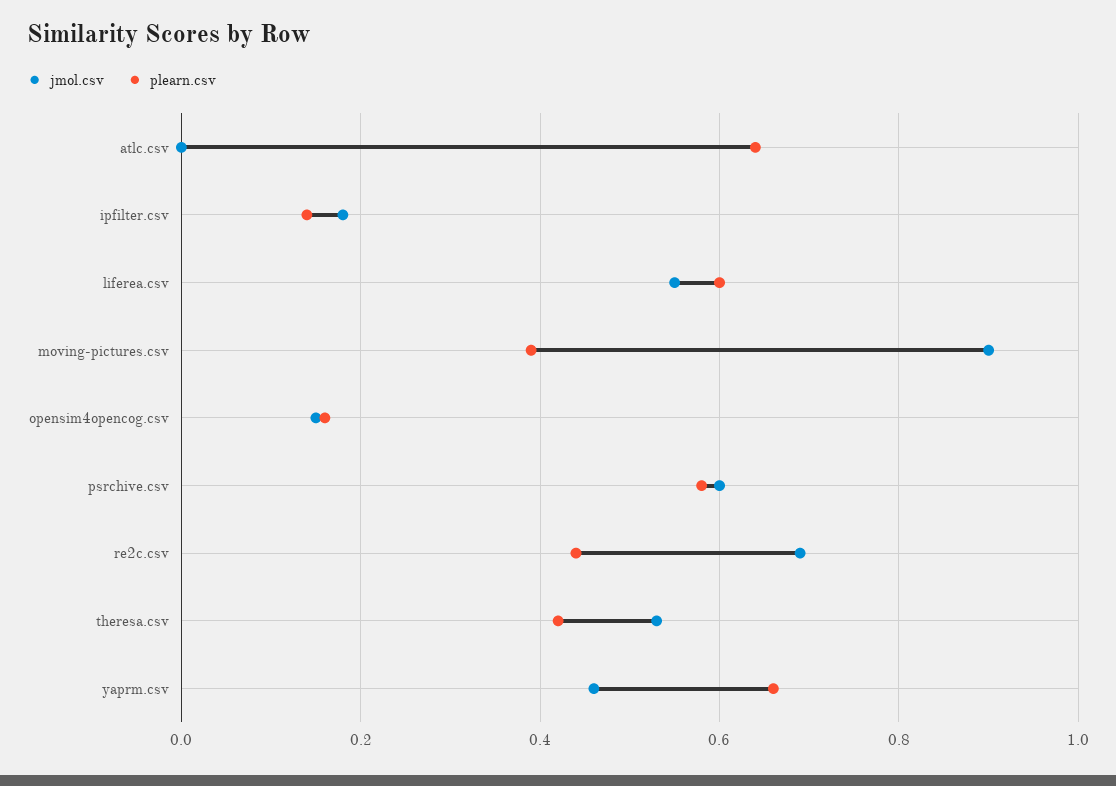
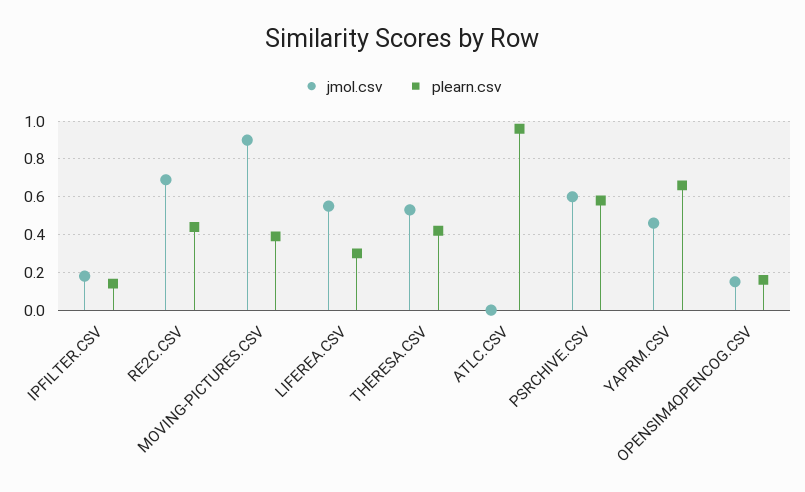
plearn.csv, atlc.csv: 0.65 -> 0.95
plearn.csv, liferea.csv: 0.6 -> 0.3

